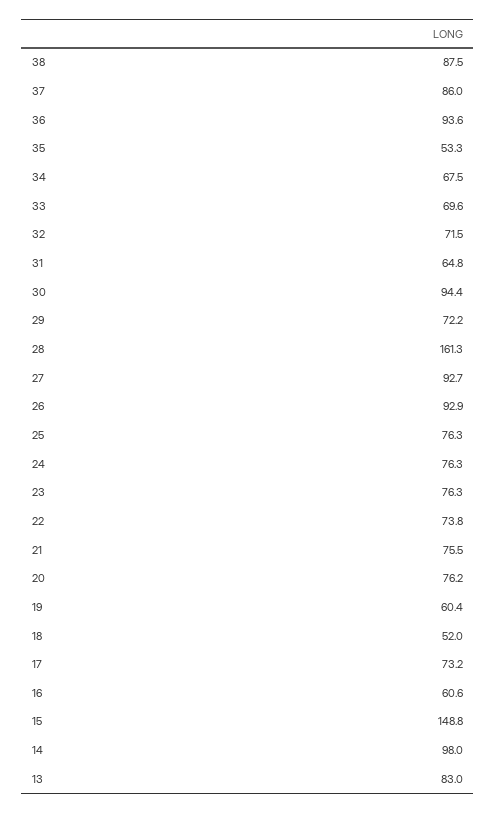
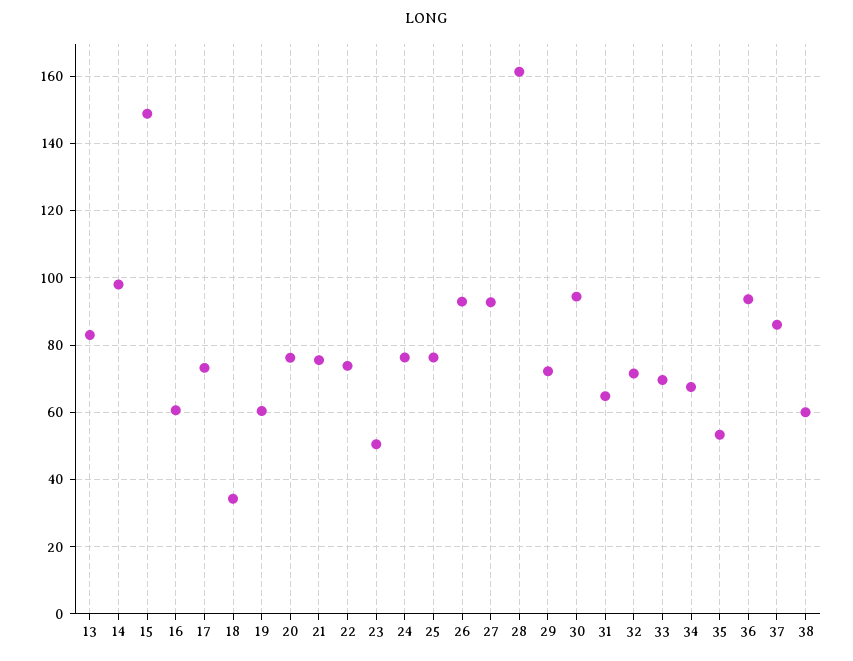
38: 87.5 -> 60
23: 76.3 -> 50
18: 52 -> 34

